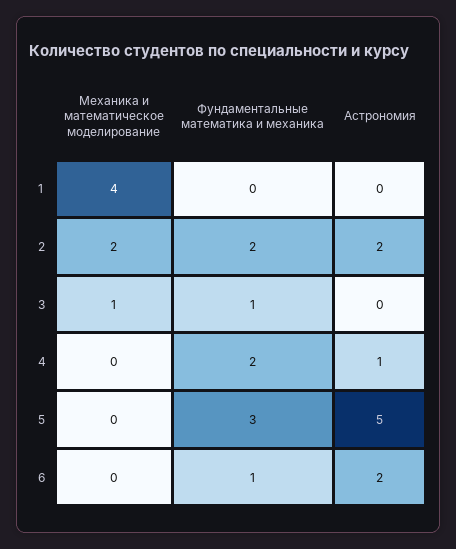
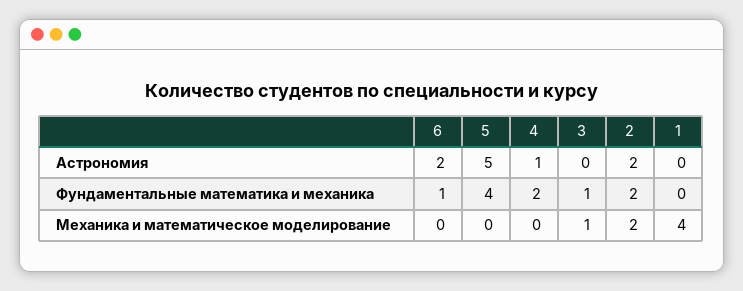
Фундаментальные математика и механика, 5: 3 -> 4

